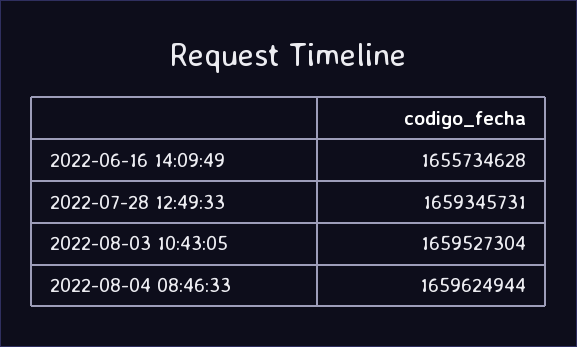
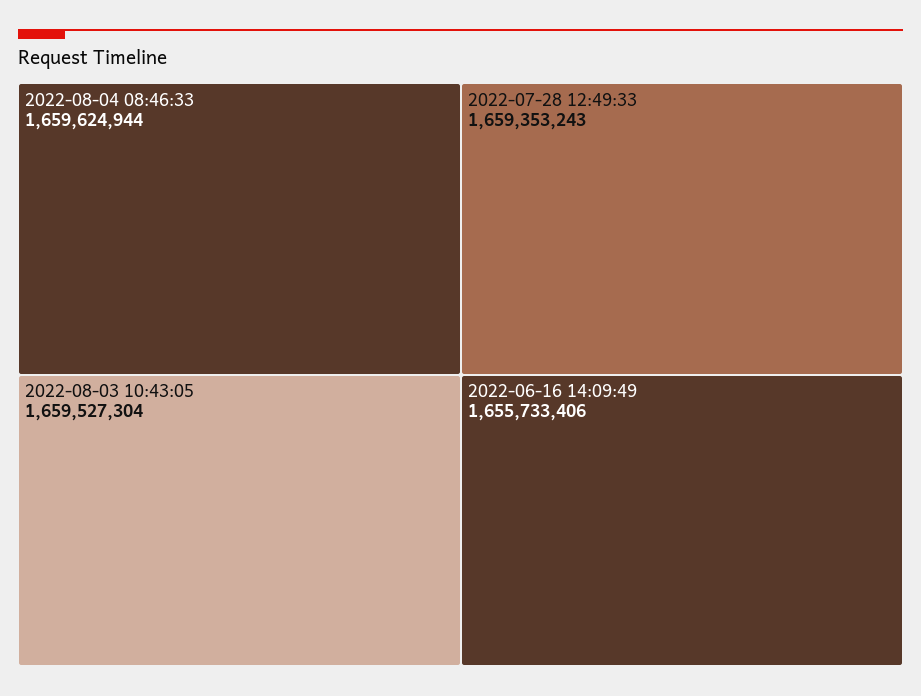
2022-06-16 14:09:49: 1655734628 -> 1655733406
2022-07-28 12:49:33: 1659345731 -> 1659353243

